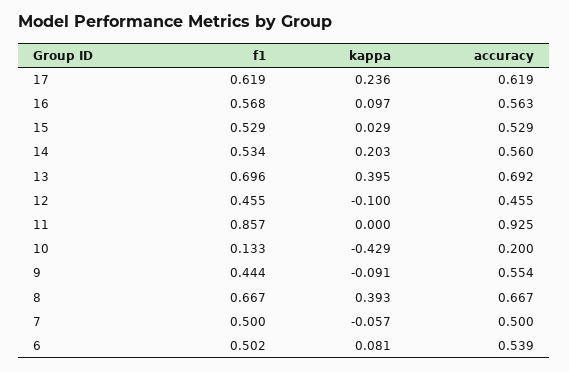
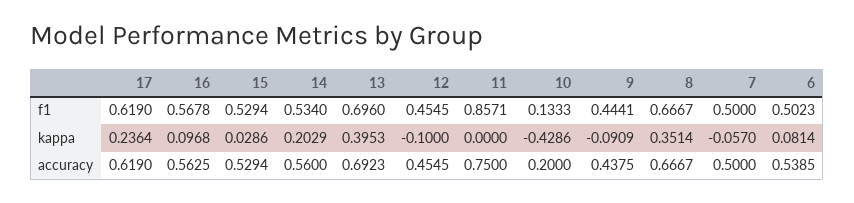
accuracy, 11: 0.925 -> 0.75
accuracy, 9: 0.554 -> 0.4375
kappa, 8: 0.393 -> 0.3514

